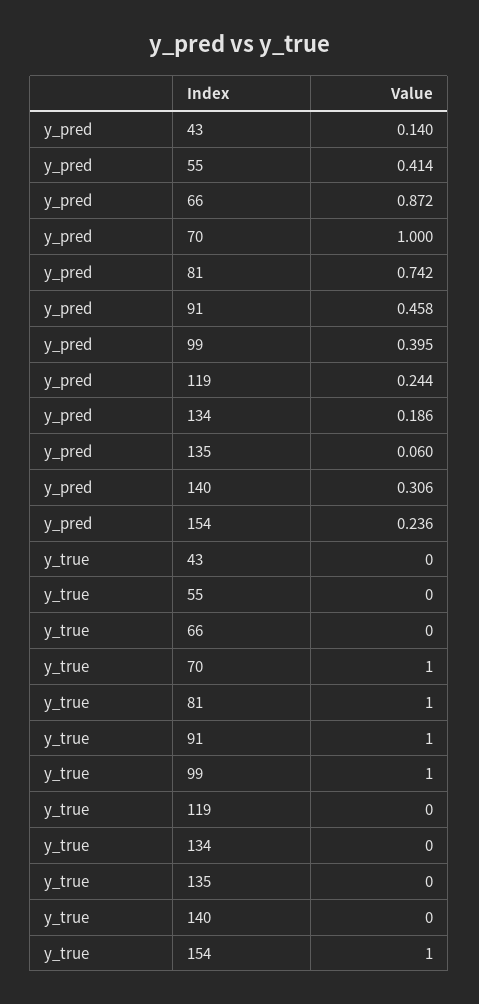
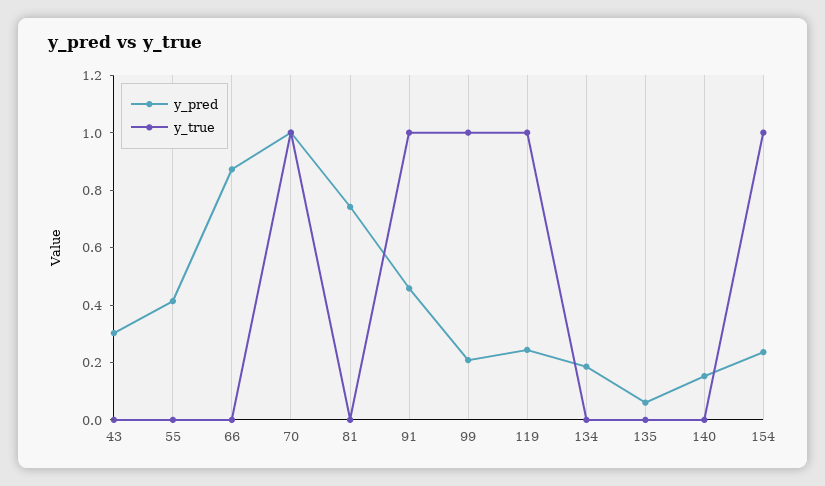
y_pred, 43: 0.14 -> 0.3
y_pred, 99: 0.395 -> 0.2
y_pred, 140: 0.306 -> 0.15
y_true, 81: 1 -> 0
y_true, 119: 0 -> 1

